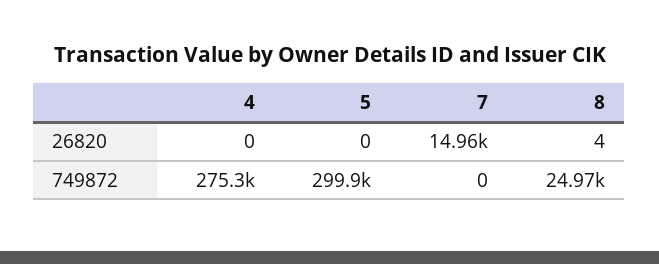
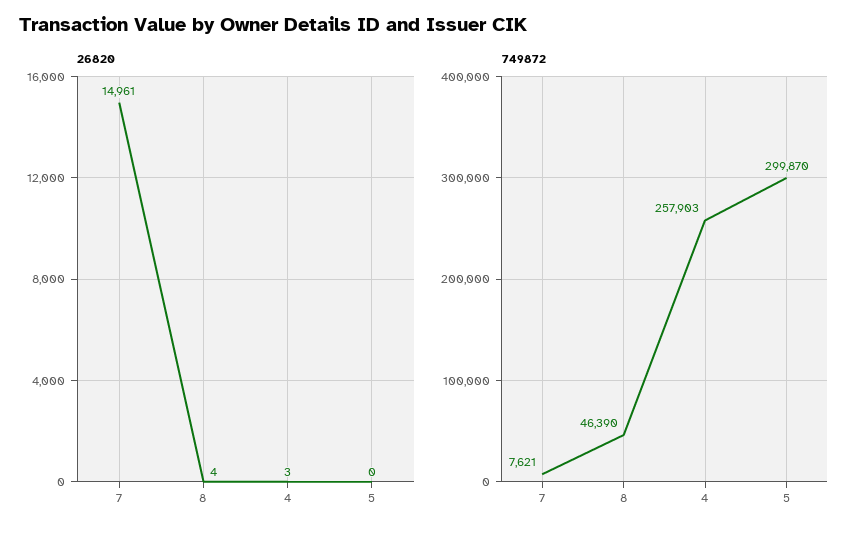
26820, 4: 0 -> 3
749872, 4: 275300 -> 257903
749872, 7: 0 -> 7621
749872, 8: 24970 -> 46390

